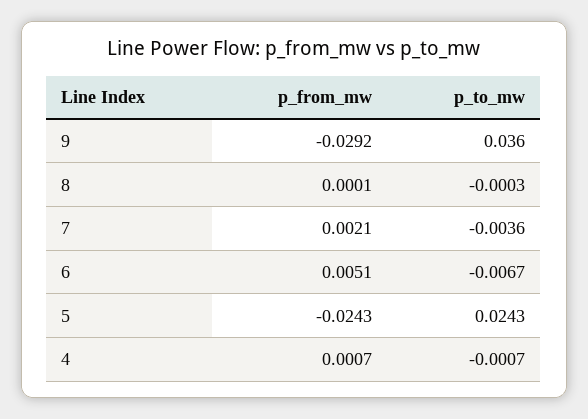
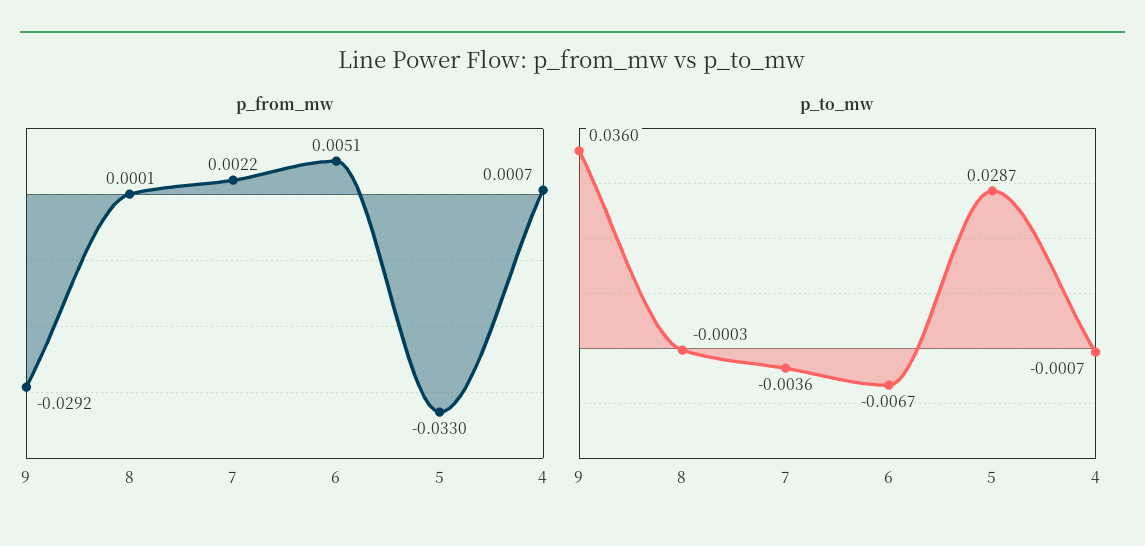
p_from_mw, 7: 0.0021 -> 0.0022
p_from_mw, 5: -0.0243 -> -0.033
p_to_mw, 5: 0.0243 -> 0.0287

